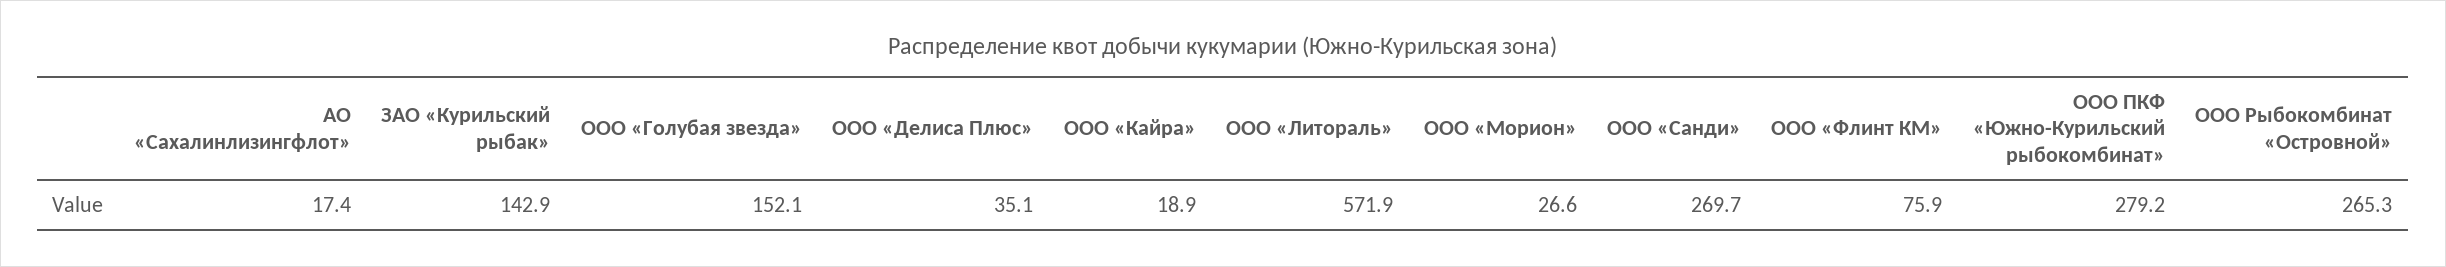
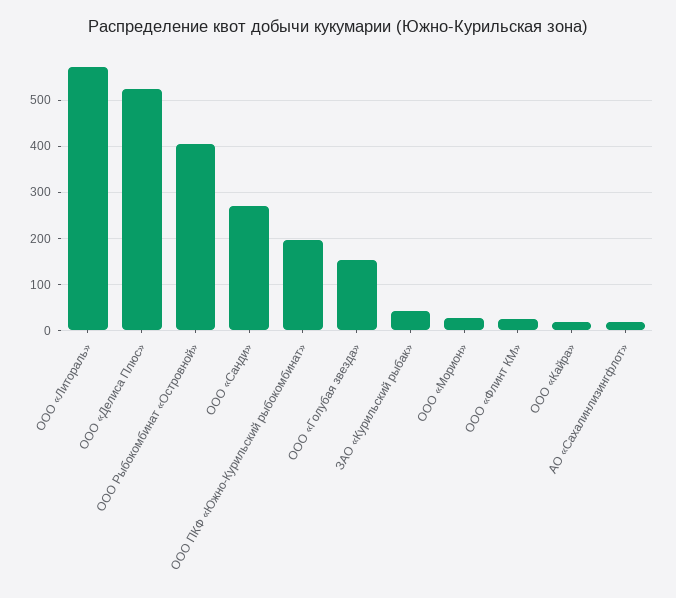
ЗАО «Курильский рыбак»: 142.9 -> 40
ООО «Делиса Плюс»: 35.1 -> 520
ООО «Флинт КМ»: 75.9 -> 20
ООО ПКФ «Южно-Курильский рыбокомбинат»: 279.2 -> 200
ООО Рыбокомбинат «Островной»: 265.3 -> 400

